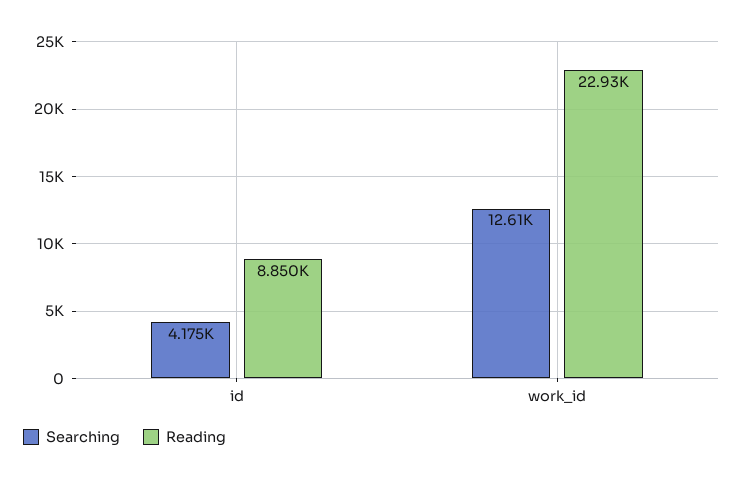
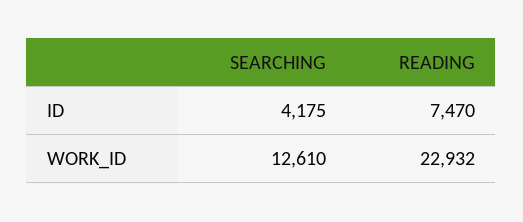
Reading, id: 8850 -> 7470

